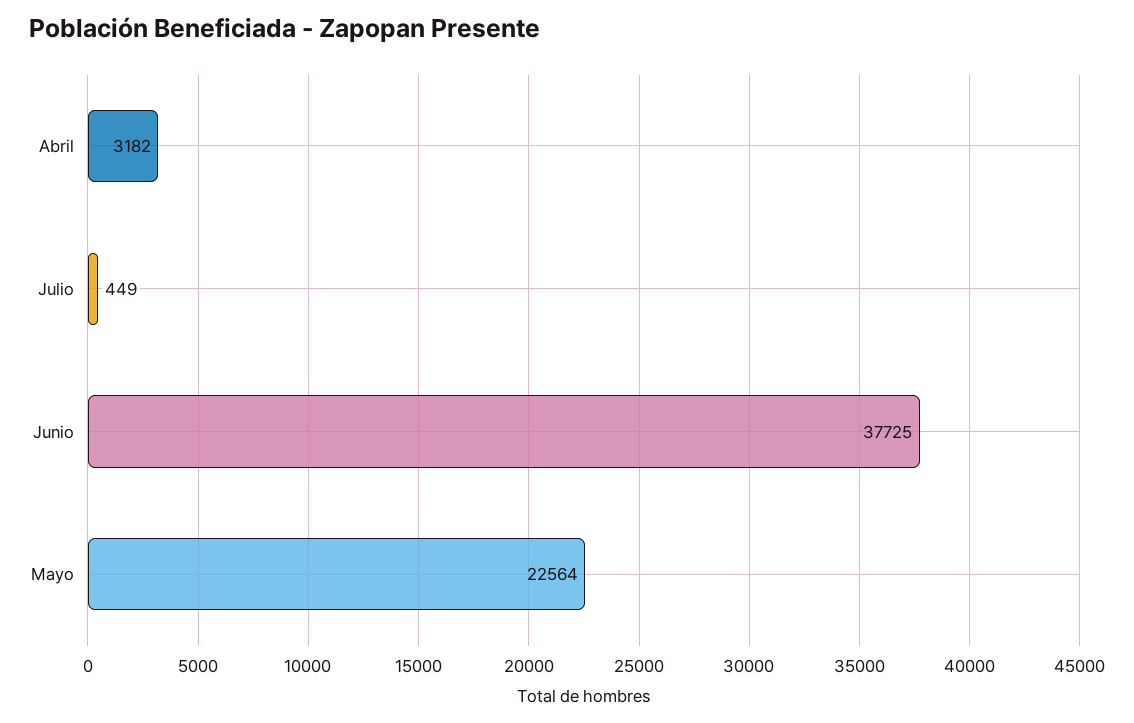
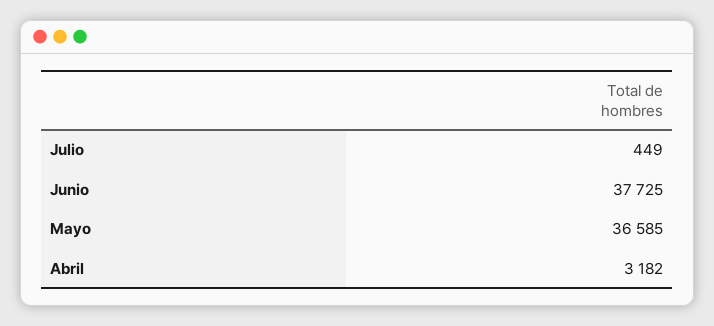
Mayo: 22564 -> 36585

